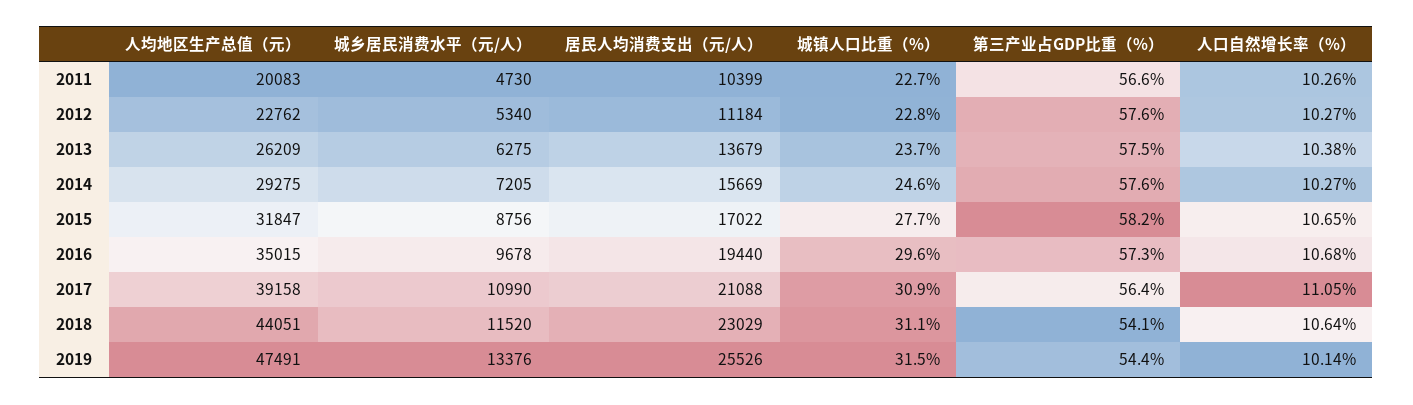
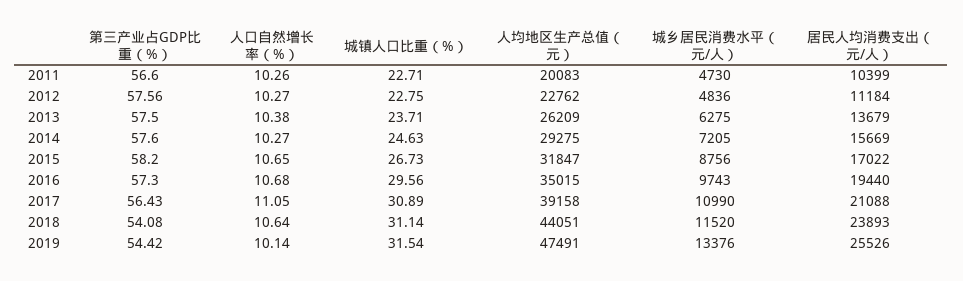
城乡居民消费水平（元/人）, 2012: 5340 -> 4836
城镇人口比重（%）, 2015: 27.7 -> 26.73
城乡居民消费水平（元/人）, 2016: 9678 -> 9743
居民人均消费支出（元/人）, 2018: 23029 -> 23893

